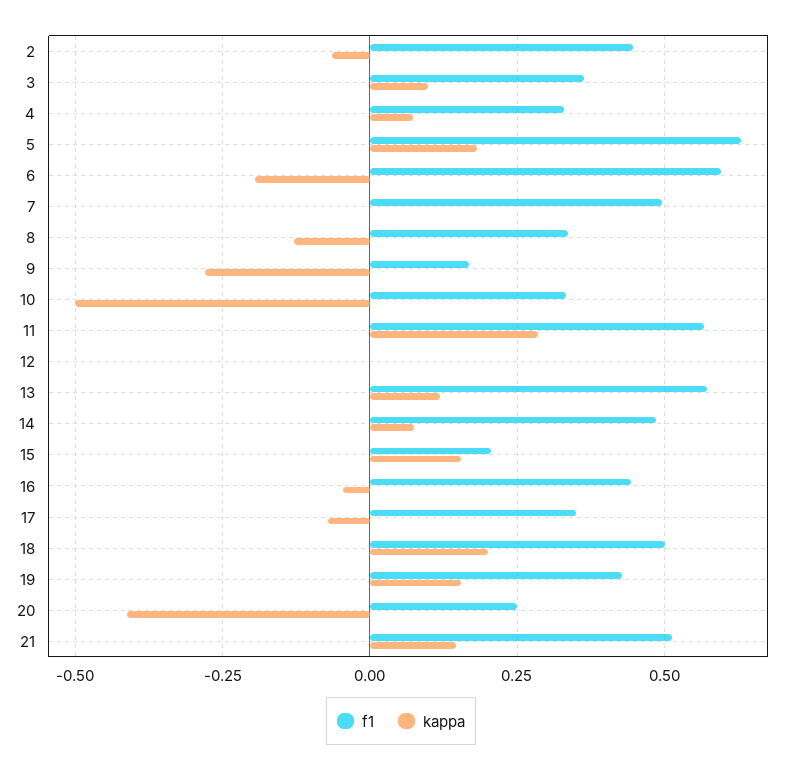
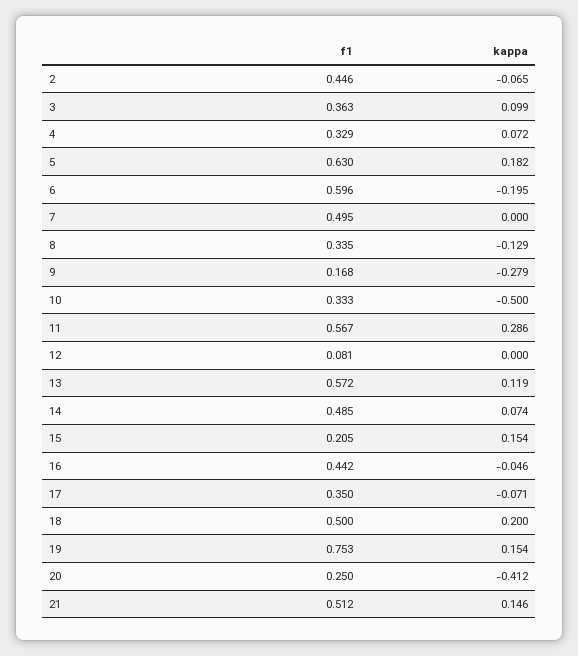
f1, 12: 0 -> 0.081
f1, 19: 0.425 -> 0.753

